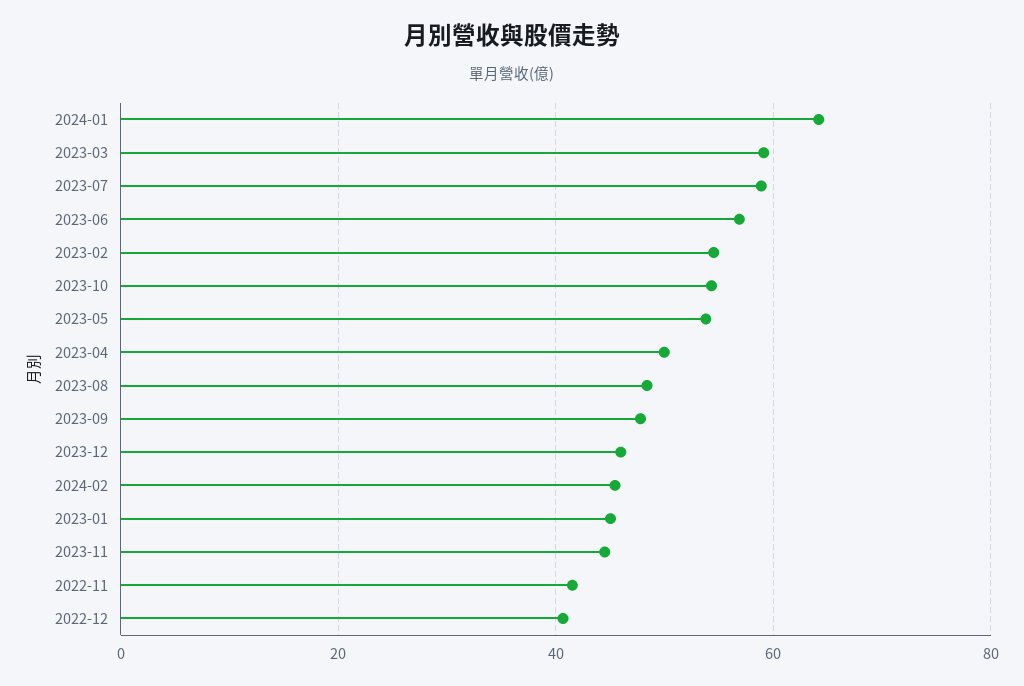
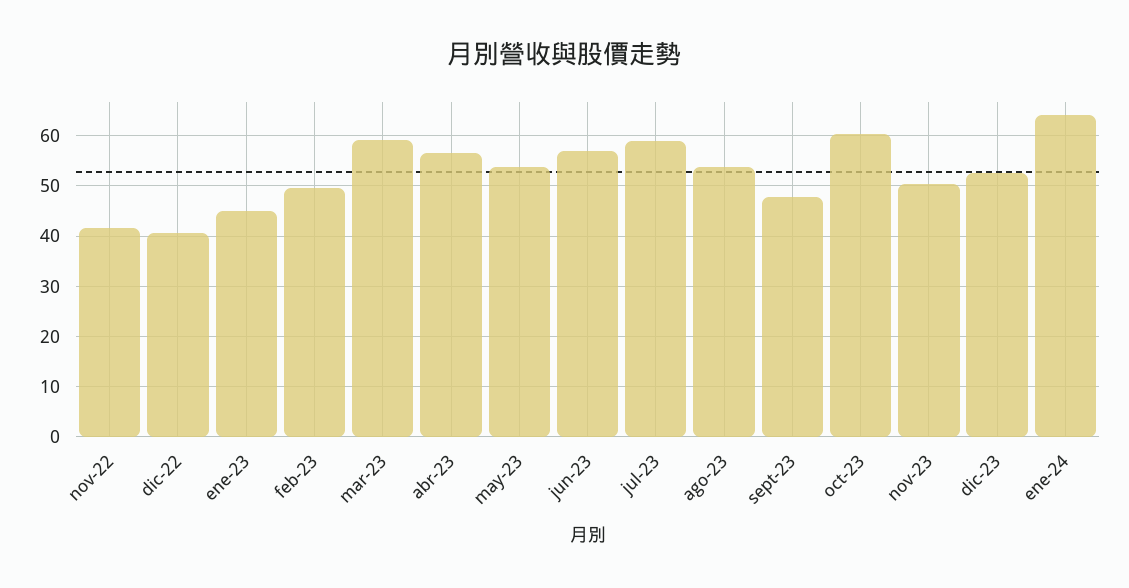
2023-02: 54 -> 50
2023-10: 54 -> 60
2023-04: 50 -> 56
2023-08: 48 -> 54
2023-12: 46 -> 52
2024-02: 46 -> none
2023-11: 44 -> 50

